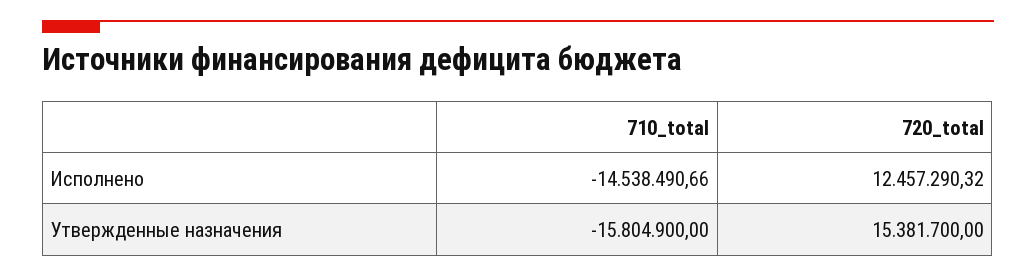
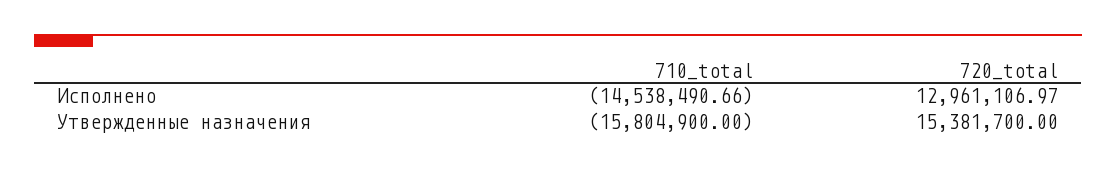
720_total, Исполнено: 12457290.32 -> 12961106.97

